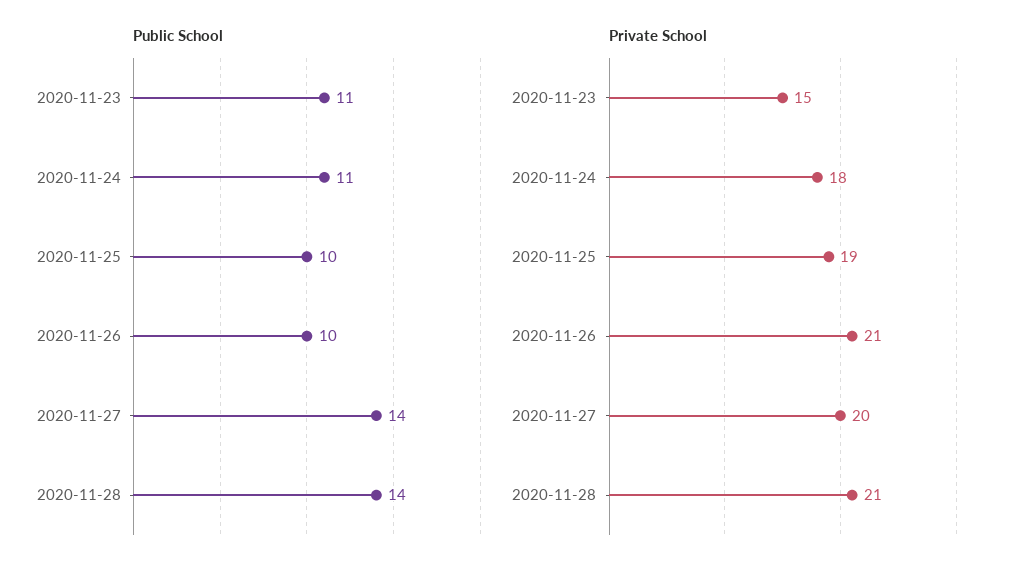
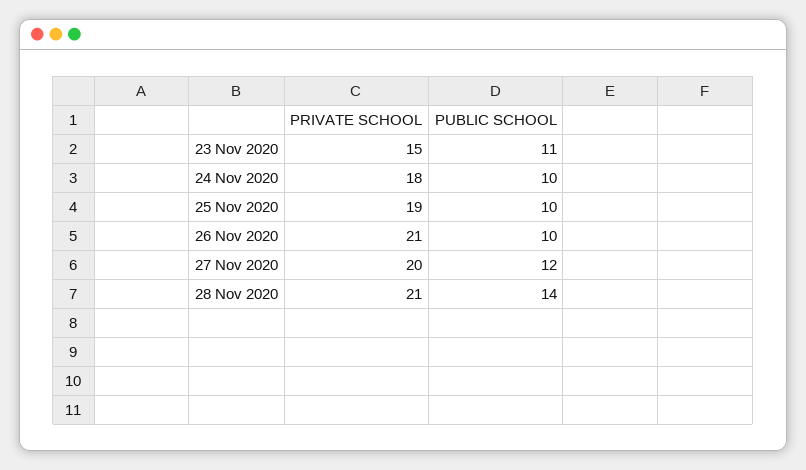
Public School, 2020-11-24: 11 -> 10
Public School, 2020-11-27: 14 -> 12

